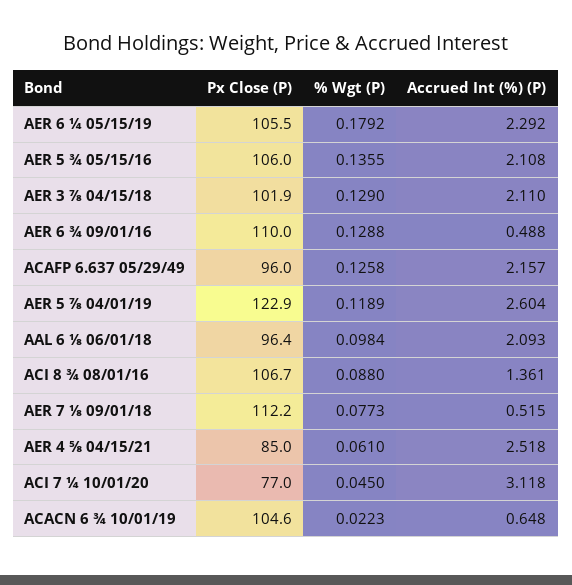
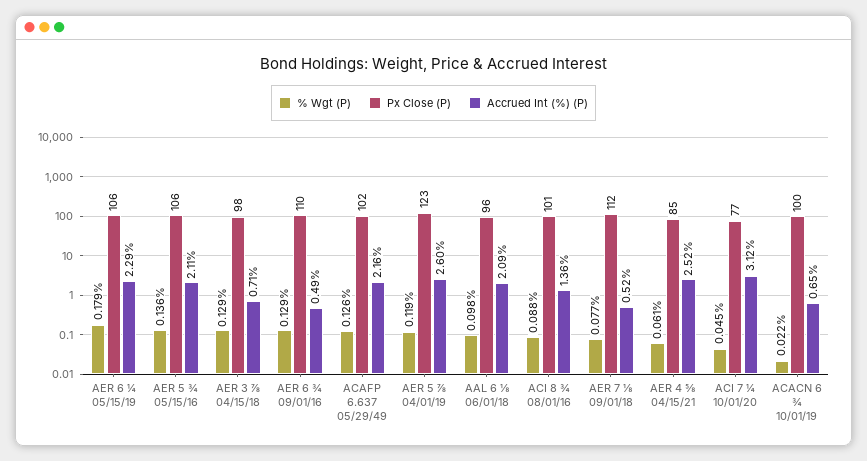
Px Close (P), AER 3 ⅞ 04/15/18: 101.9 -> 98
Accrued Int (%) (P), AER 3 ⅞ 04/15/18: 2.11 -> 0.71
Px Close (P), ACAFP 6.637 05/29/49: 96 -> 102
Px Close (P), ACI 8 ¾ 08/01/16: 106.7 -> 101
Px Close (P), ACACN 6 ¾ 10/01/19: 104.6 -> 100

